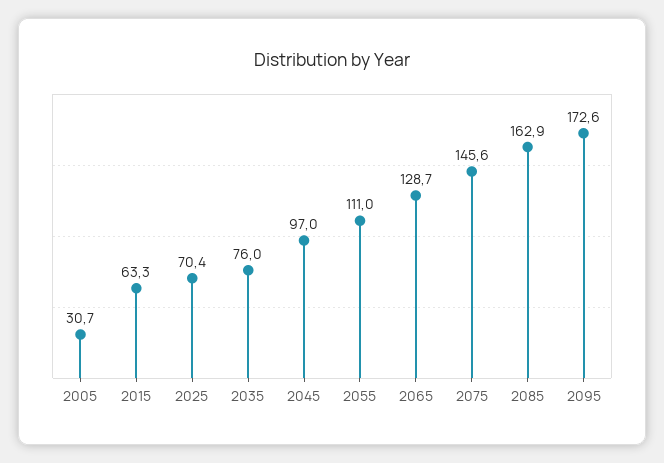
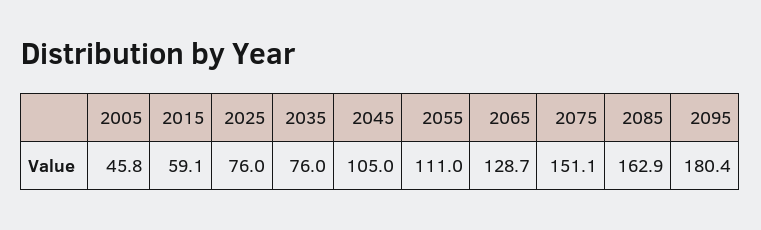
2005: 30.7 -> 45.8
2015: 63.3 -> 59.1
2025: 70.4 -> 76
2045: 97 -> 105
2075: 145.6 -> 151.1
2095: 172.6 -> 180.4

